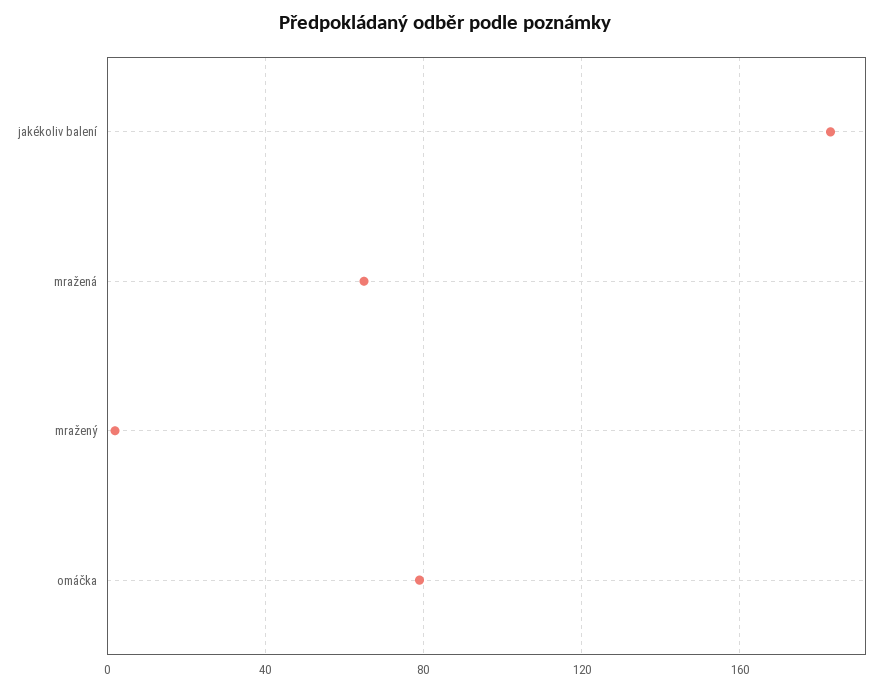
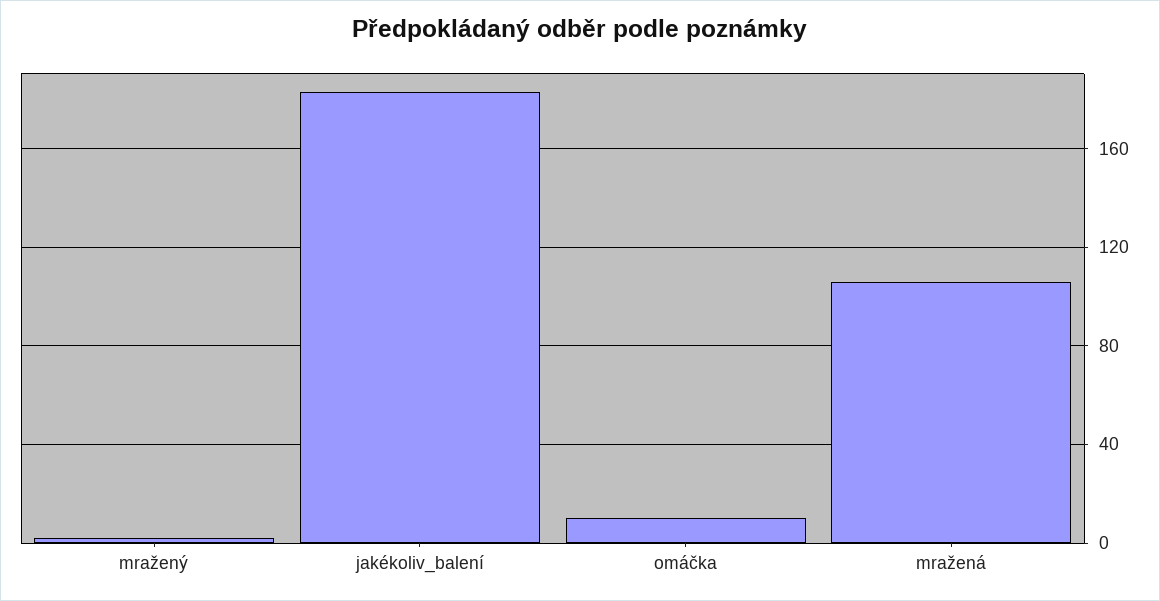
mražená: 65 -> 105
omáčka: 80 -> 10

